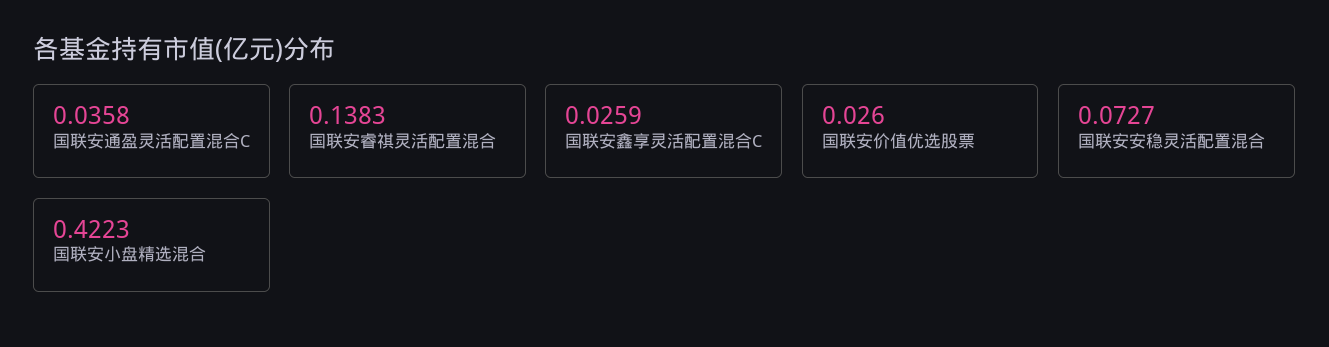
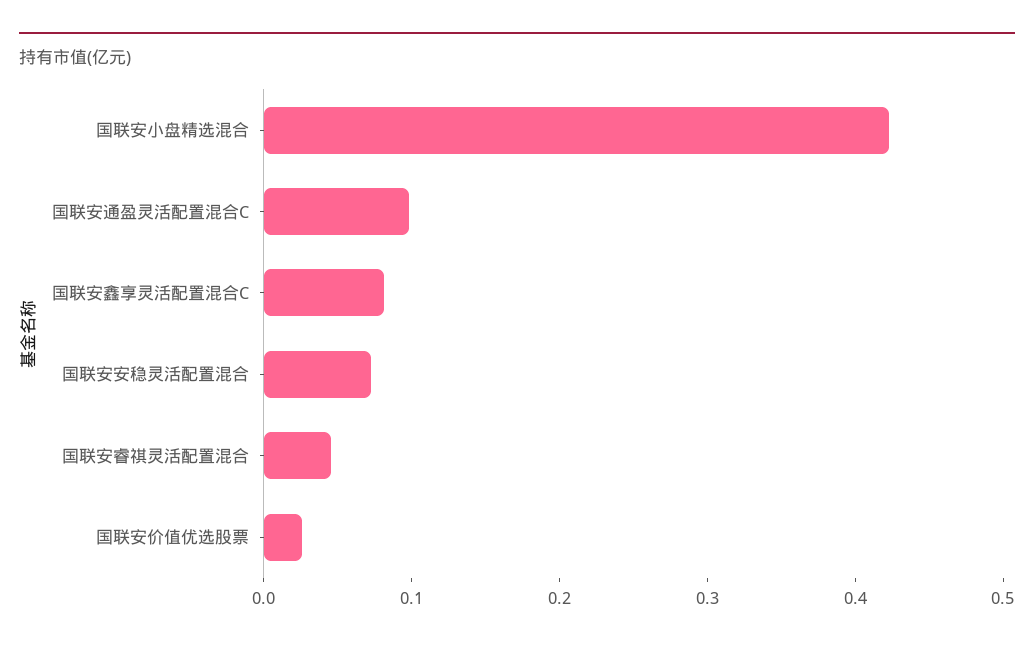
国联安通盈灵活配置混合C: 0.0358 -> 0.1
国联安睿祺灵活配置混合: 0.1383 -> 0.04
国联安鑫享灵活配置混合C: 0.0259 -> 0.08

